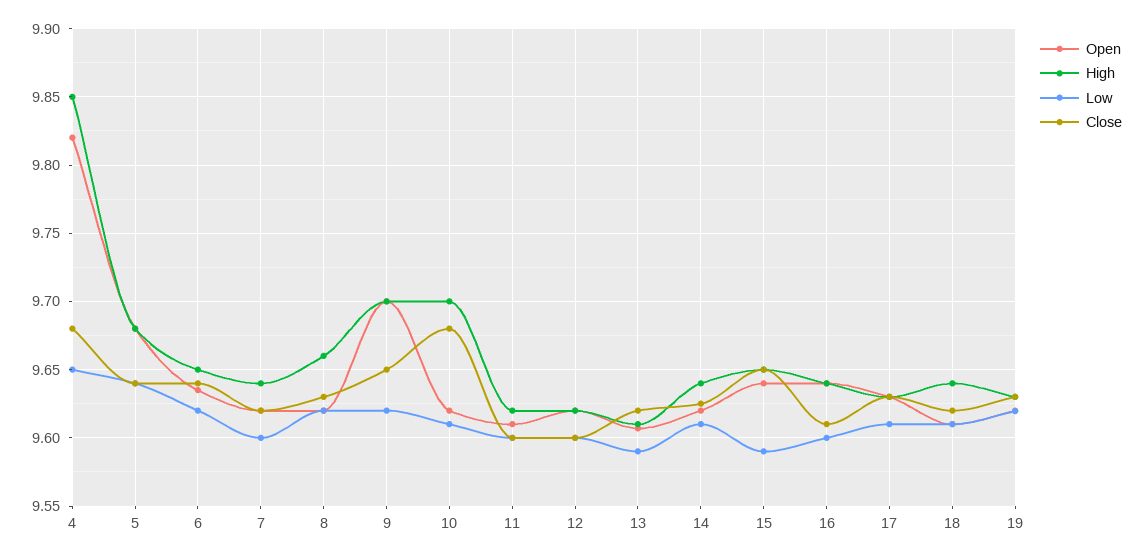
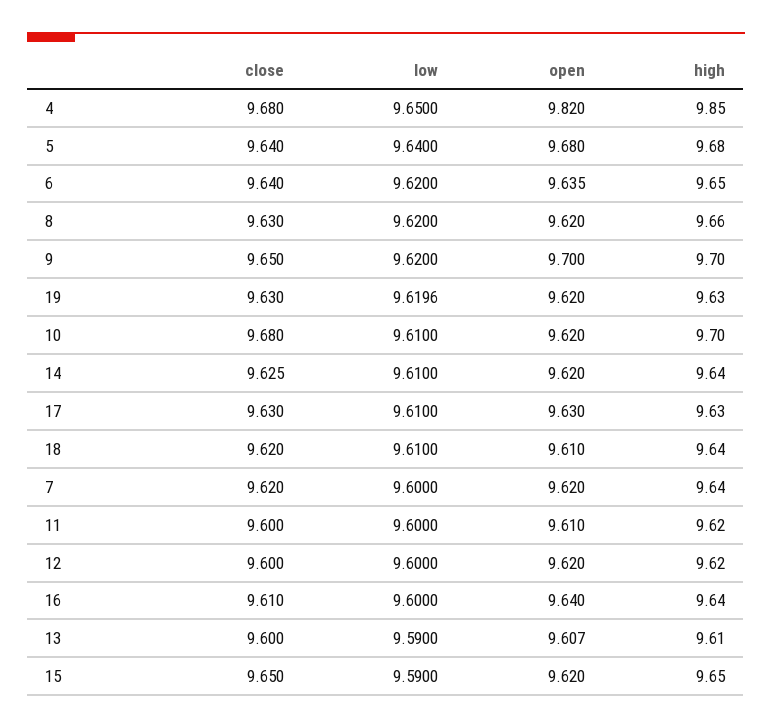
Close, 13: 9.62 -> 9.6
Open, 15: 9.64 -> 9.62

